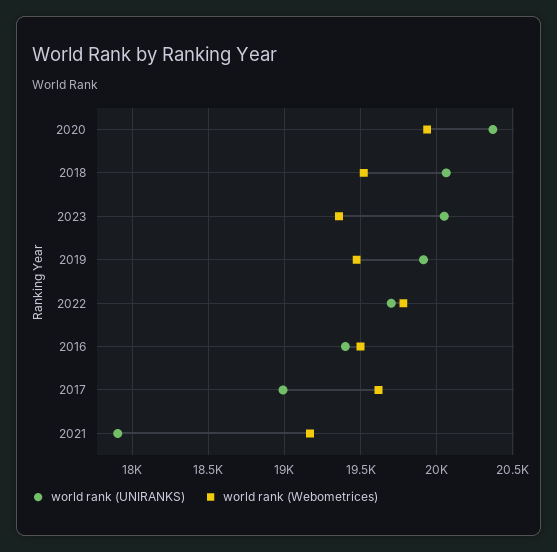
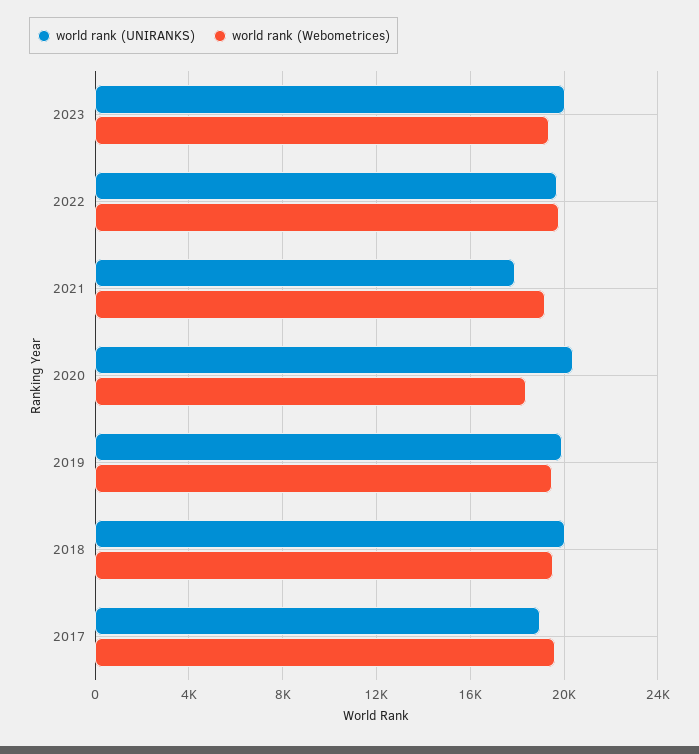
world rank (Webometrices), 2020: 19950 -> 18500
world rank (UNIRANKS), 2016: 19400 -> none
world rank (Webometrices), 2016: 19500 -> none

